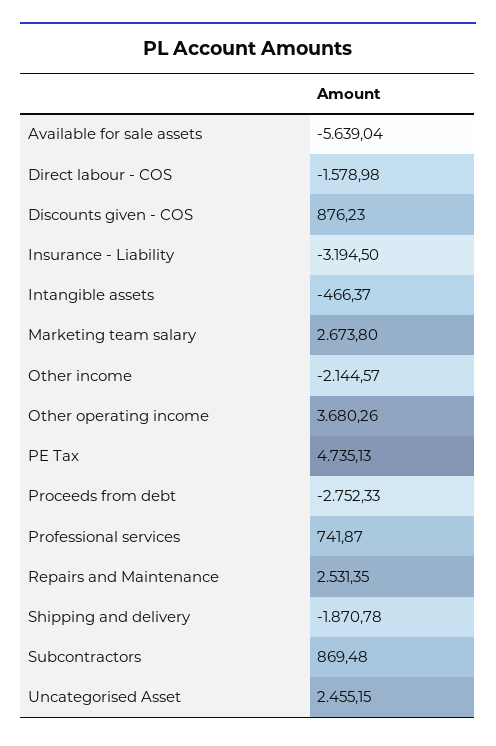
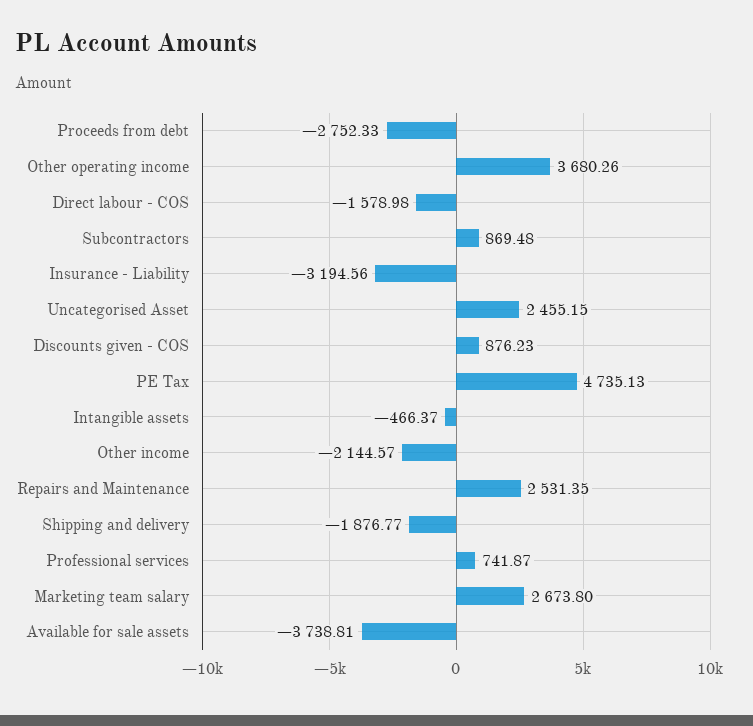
Available for sale assets: -5639.04 -> -3738.81
Insurance - Liability: -3194.5 -> -3194.56
Shipping and delivery: -1870.78 -> -1876.77

